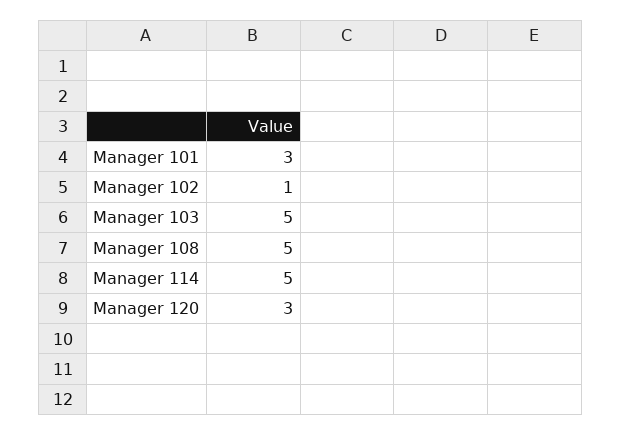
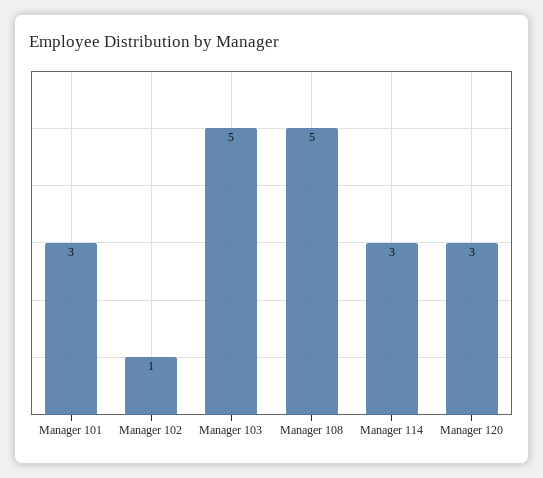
Manager 114: 5 -> 3

